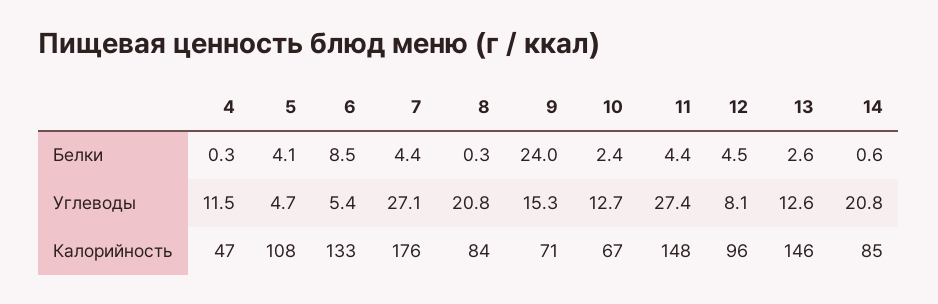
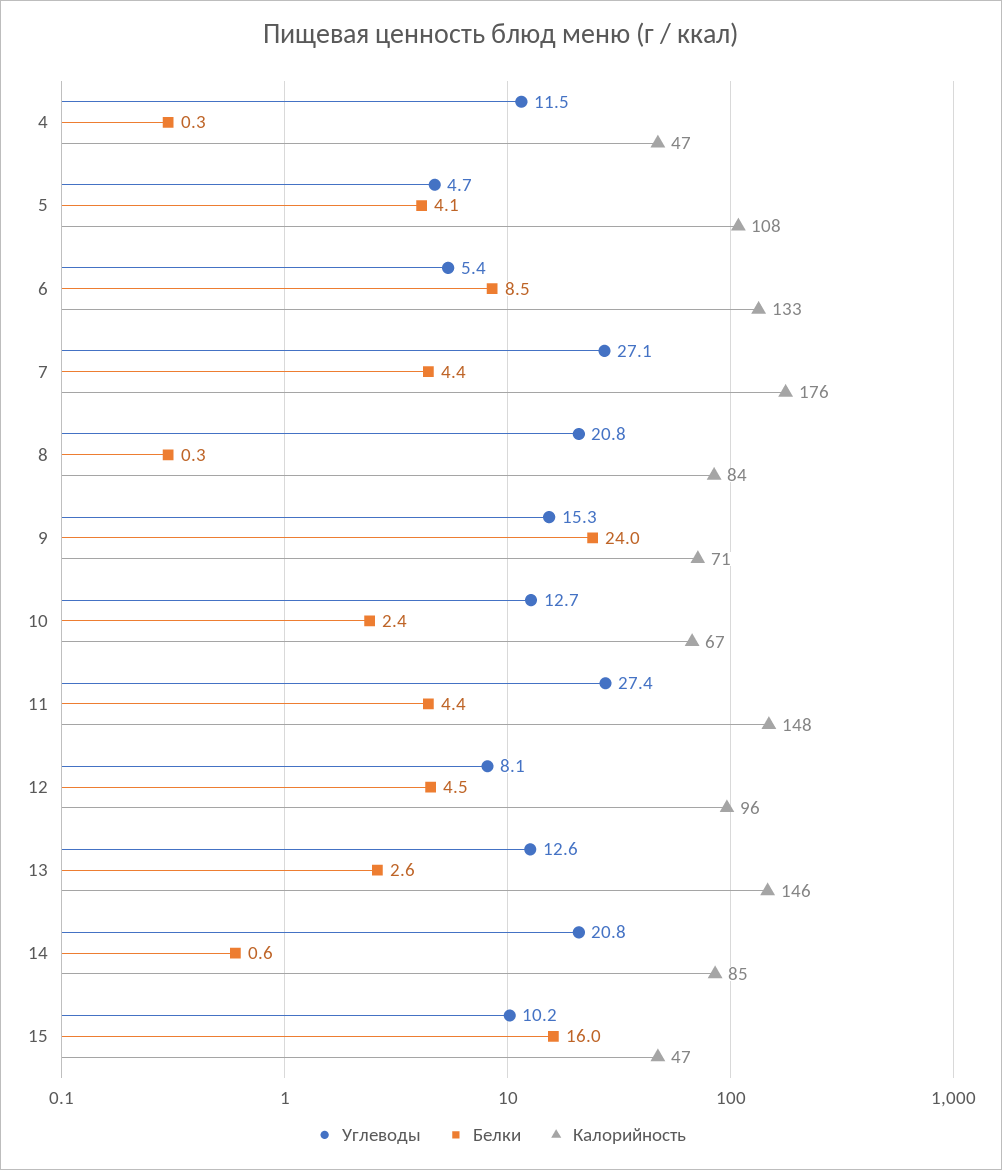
Углеводы, 15: none -> 10.2
Белки, 15: none -> 16
Калорийность, 15: none -> 47

